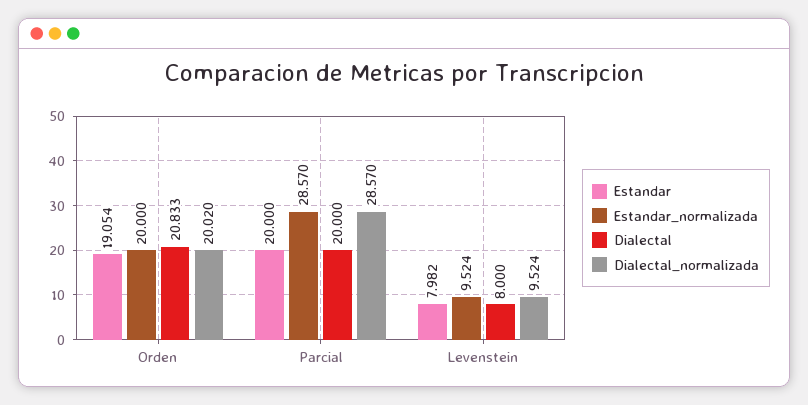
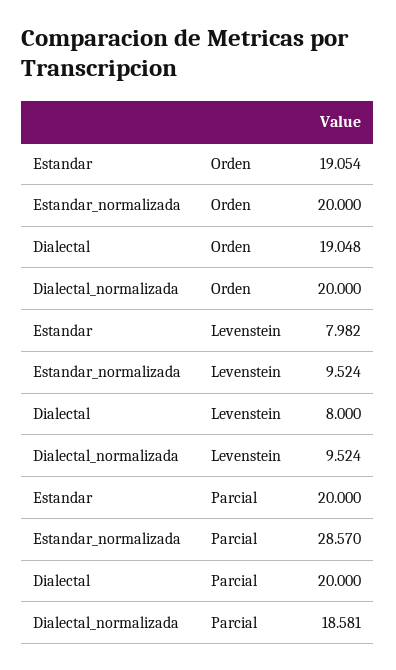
Dialectal, Orden: 20.833 -> 19.048
Dialectal_normalizada, Orden: 20.02 -> 20
Dialectal_normalizada, Parcial: 28.57 -> 18.581

